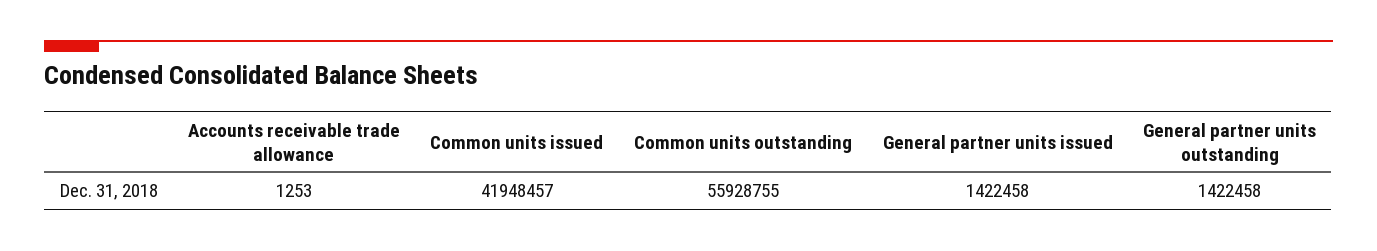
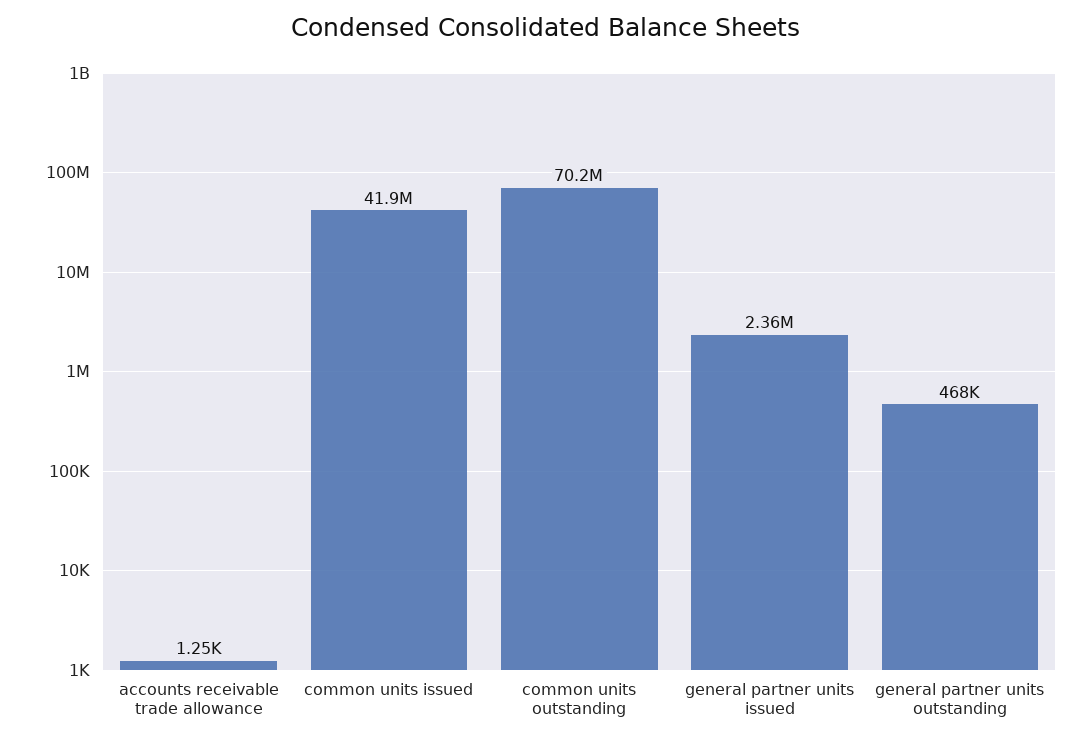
Common units outstanding: 55928755 -> 70200000
General partner units issued: 1422458 -> 2360000
General partner units outstanding: 1422458 -> 468000

